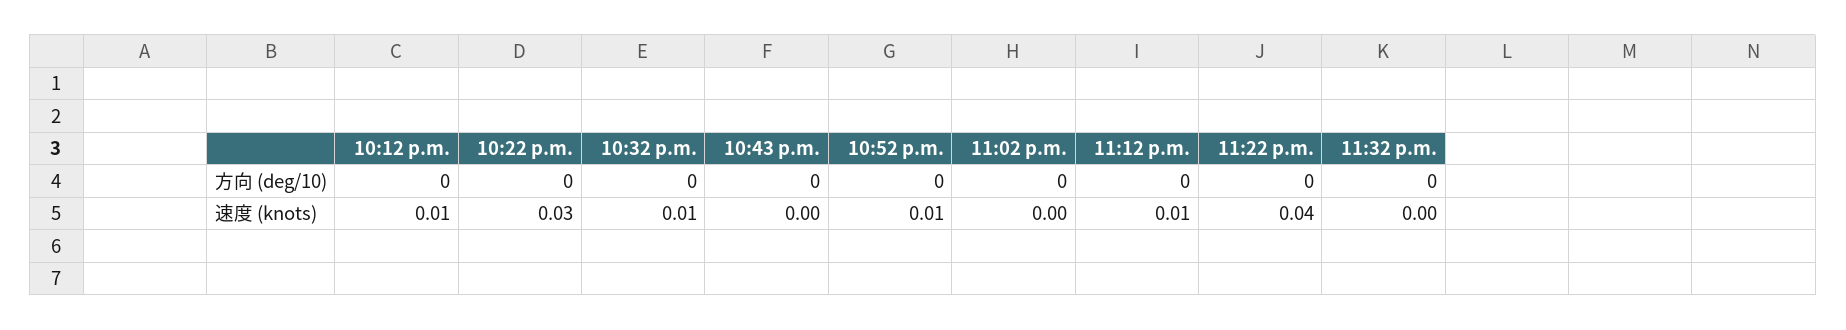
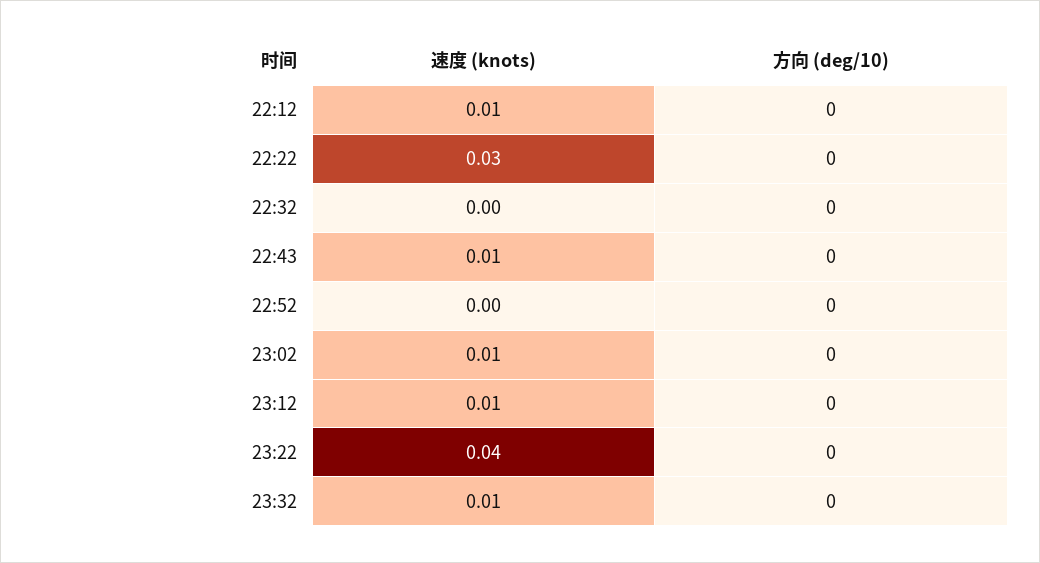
10:32 p.m., 速度 (knots): 0.01 -> 0
10:43 p.m., 速度 (knots): 0 -> 0.01
10:52 p.m., 速度 (knots): 0.01 -> 0
11:02 p.m., 速度 (knots): 0 -> 0.01
11:32 p.m., 速度 (knots): 0 -> 0.01

